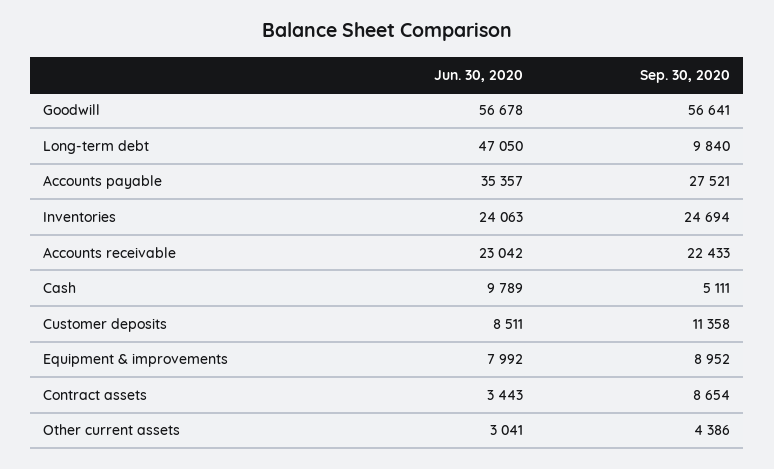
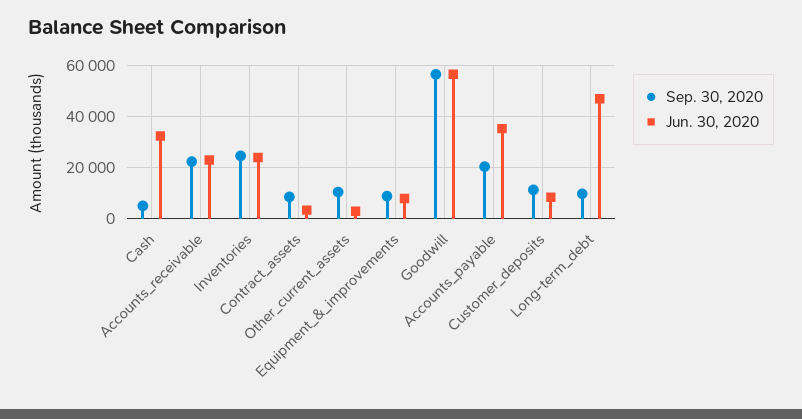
Sep. 30, 2020, Accounts payable: 27521 -> 20000
Jun. 30, 2020, Cash: 9789 -> 32500
Sep. 30, 2020, Other current assets: 4386 -> 10000

